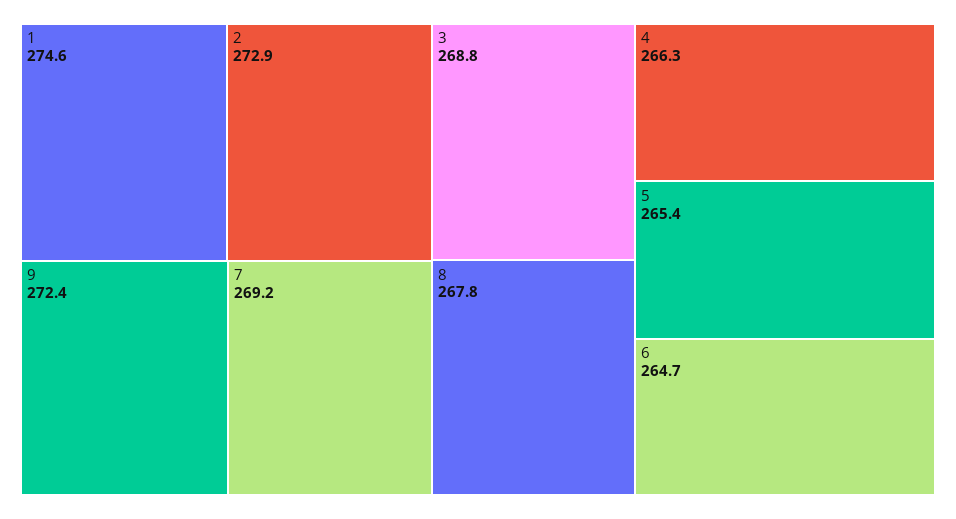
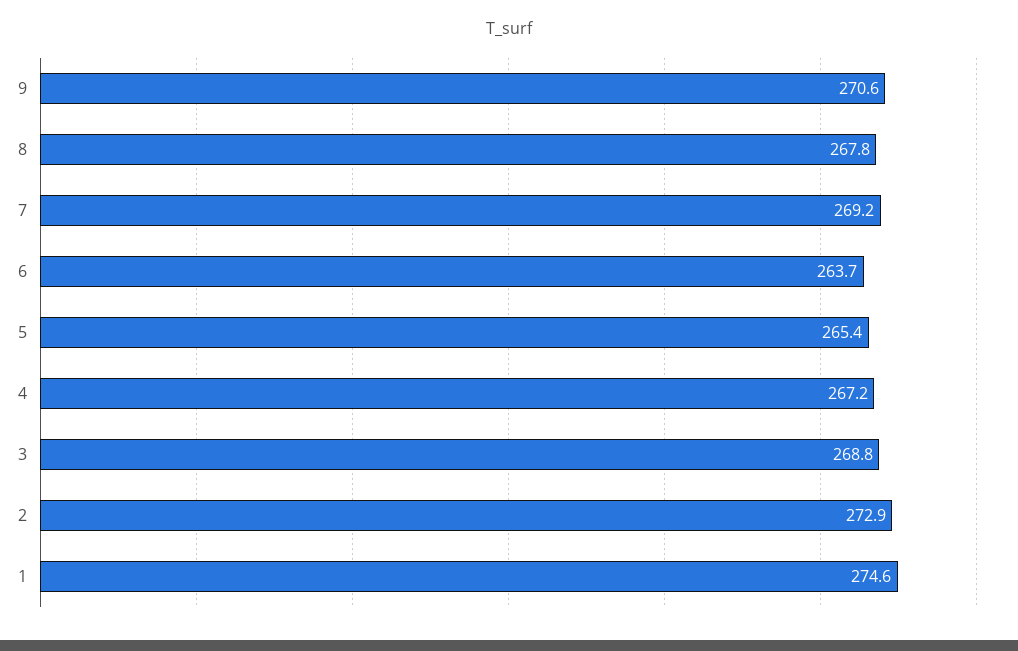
9: 272.4 -> 270.6
4: 266.3 -> 267.2
6: 264.7 -> 263.7

